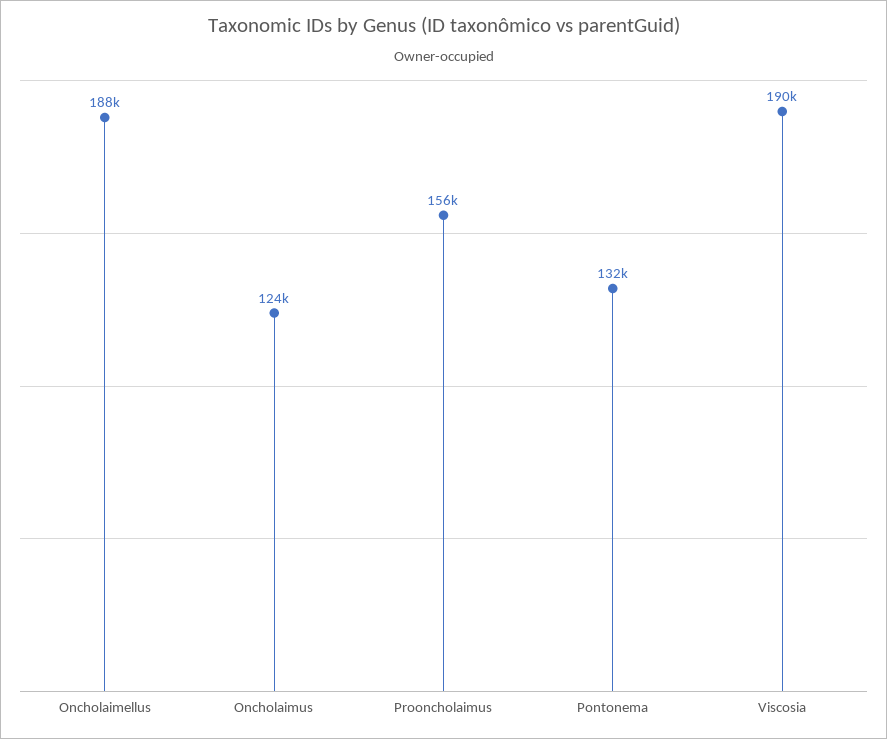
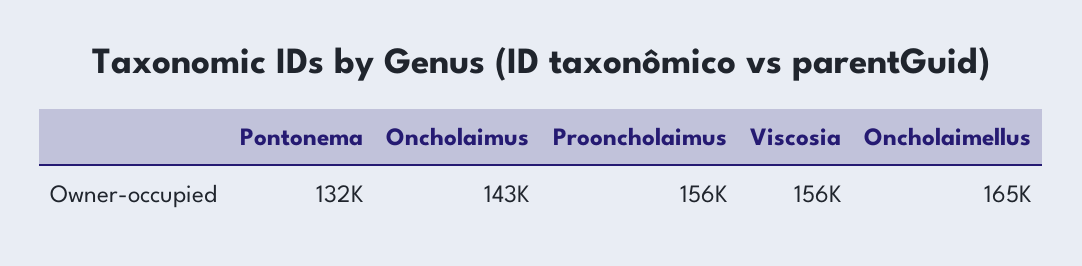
Oncholaimellus: 188000 -> 165000
Oncholaimus: 124000 -> 143000
Viscosia: 190000 -> 156000

